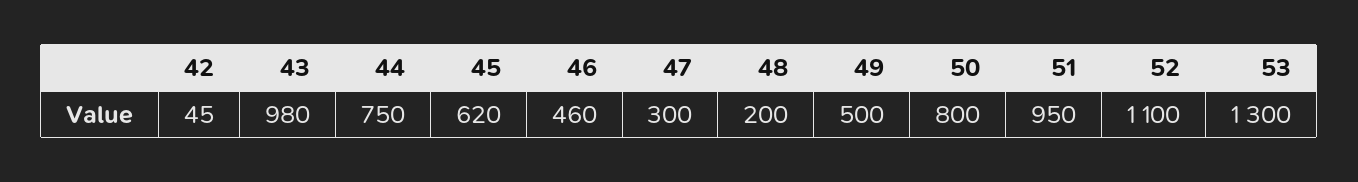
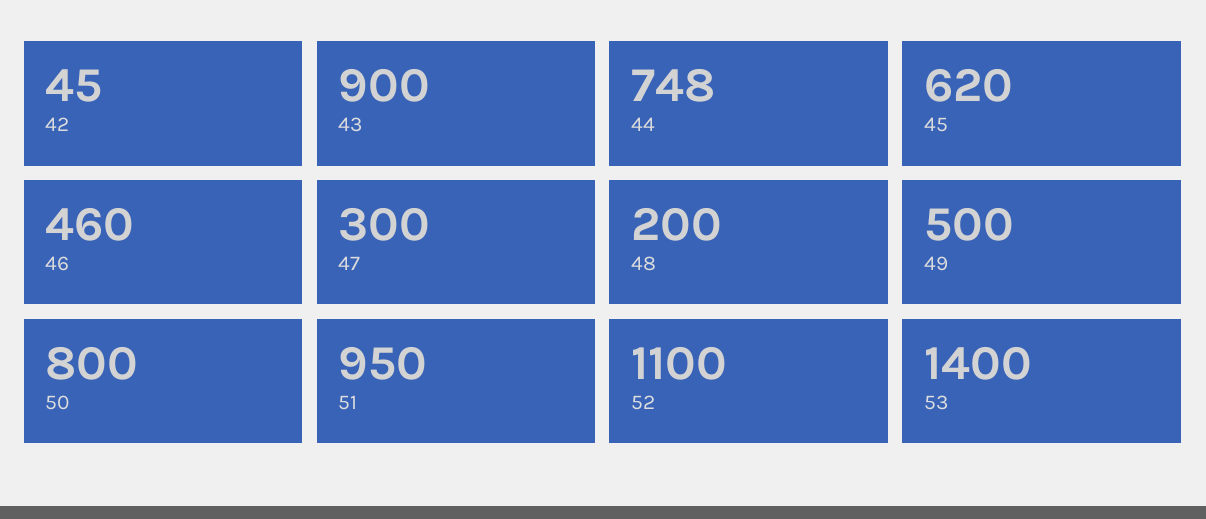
43: 980 -> 900
44: 750 -> 748
53: 1300 -> 1400

